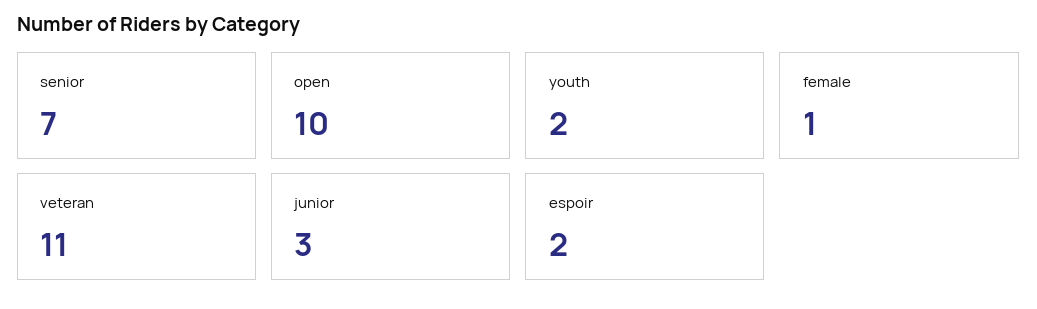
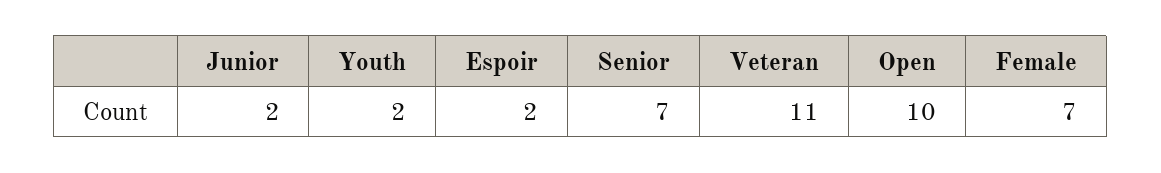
female: 1 -> 7
junior: 3 -> 2

